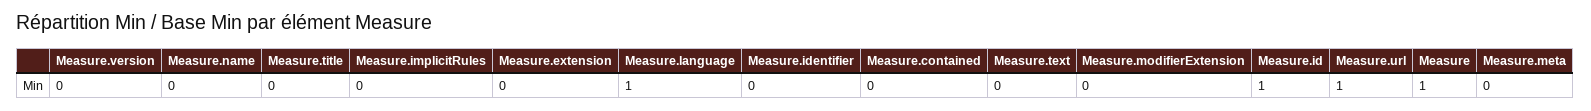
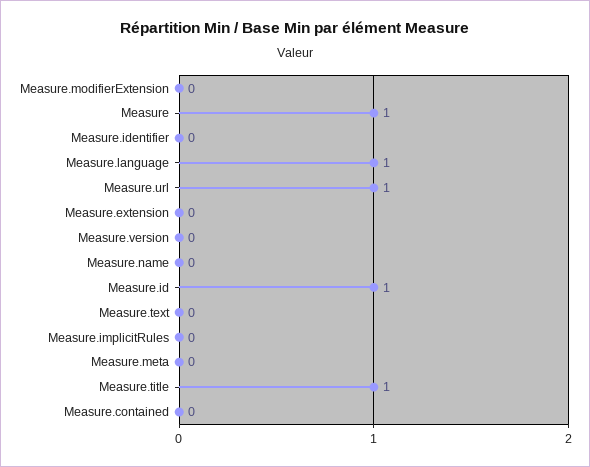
Measure.title: 0 -> 1

